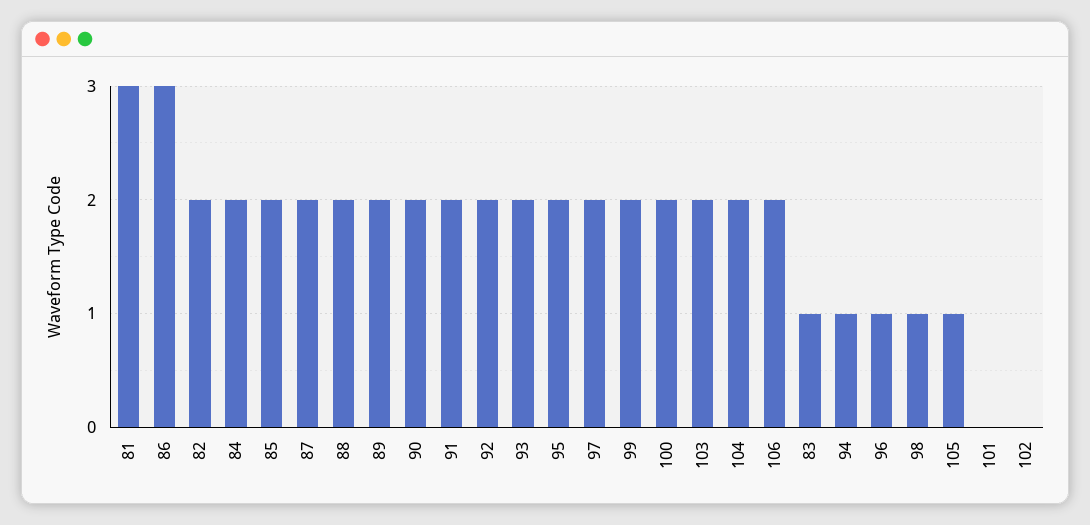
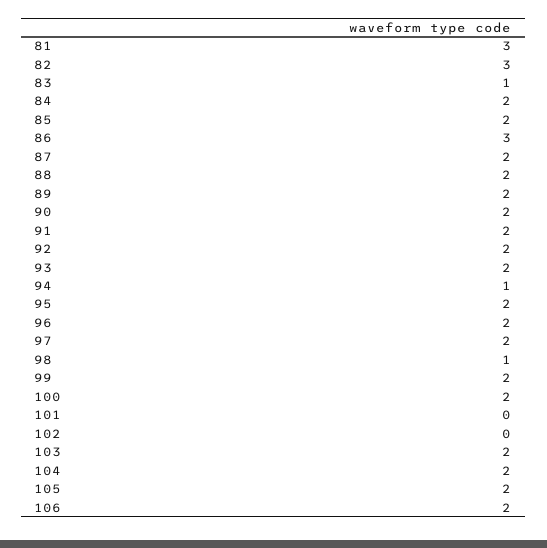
82: 2 -> 3
96: 1 -> 2
105: 1 -> 2

